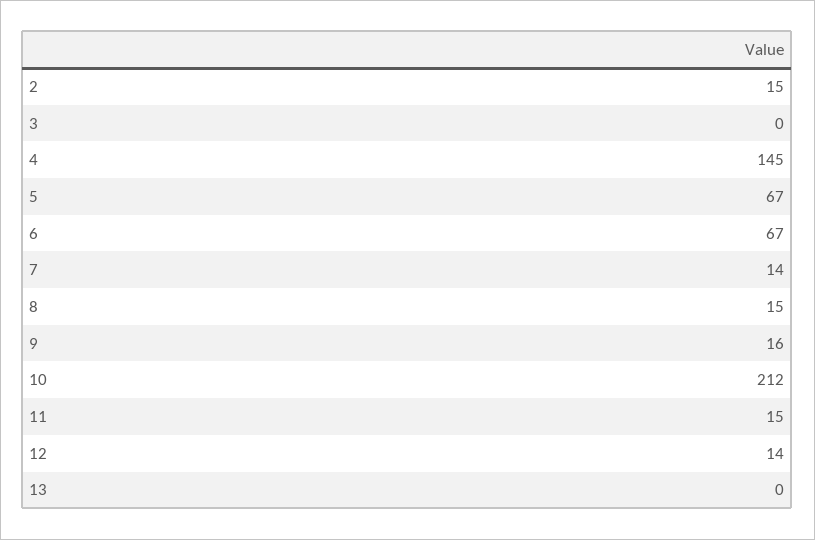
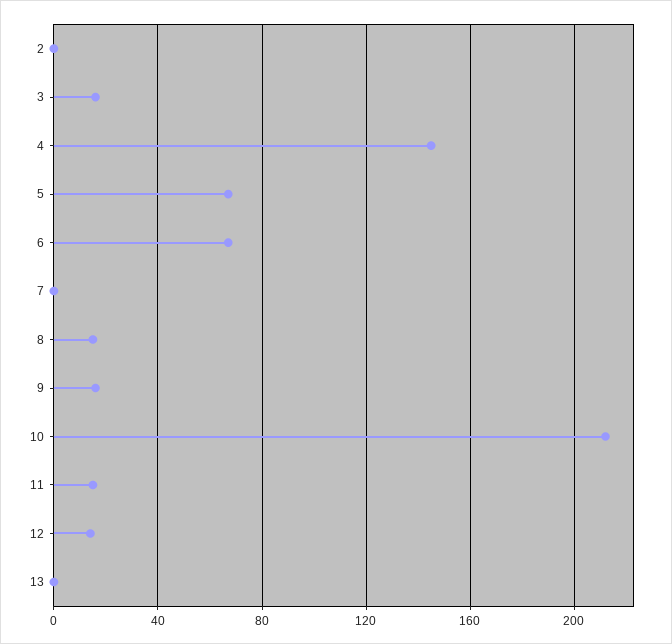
2: 15 -> 0
3: 0 -> 15
7: 14 -> 0

